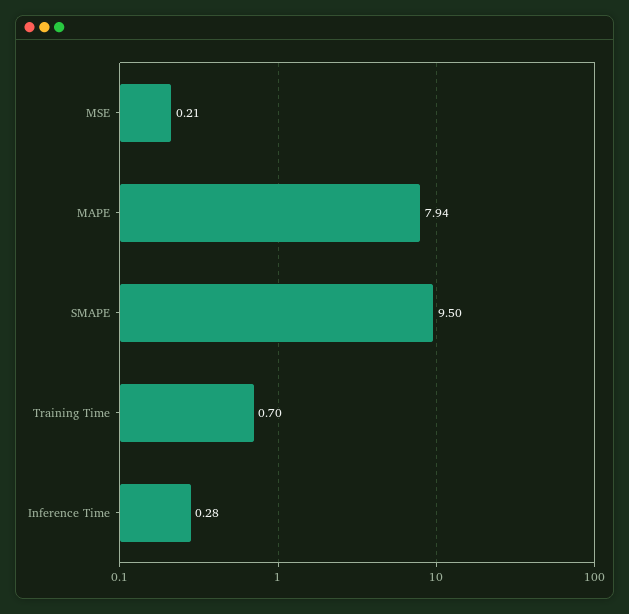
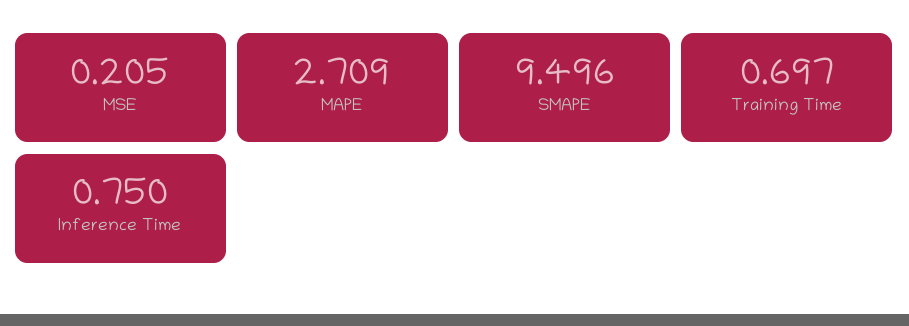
MAPE: 7.94 -> 2.709
Inference Time: 0.28 -> 0.75

